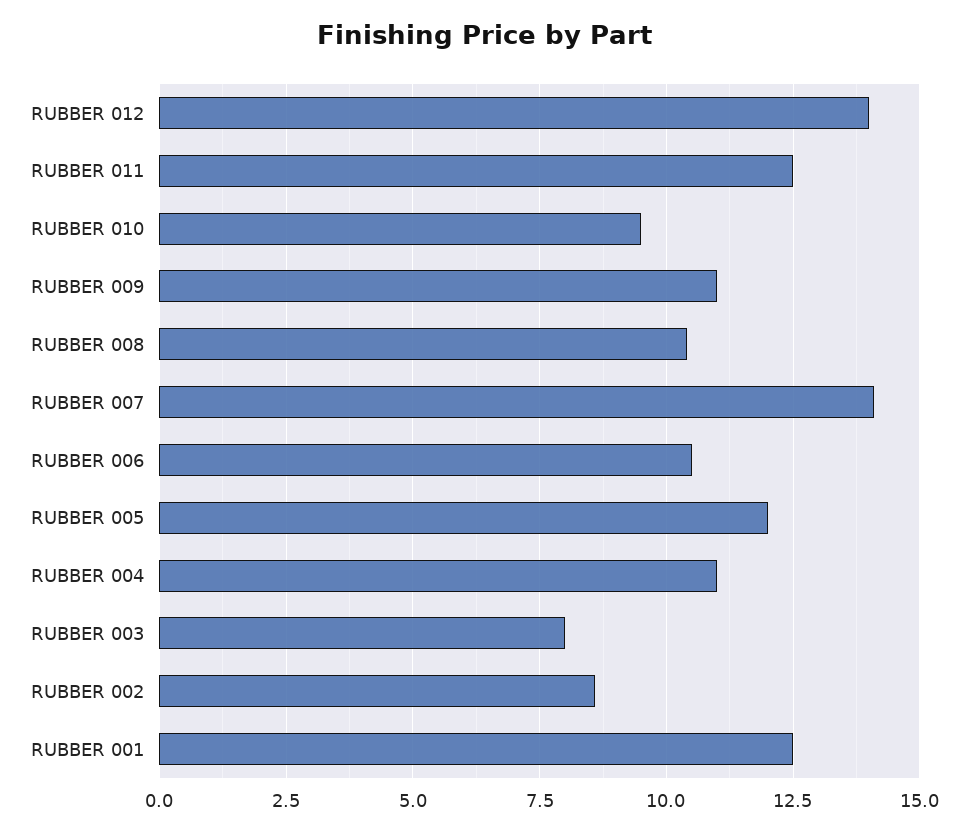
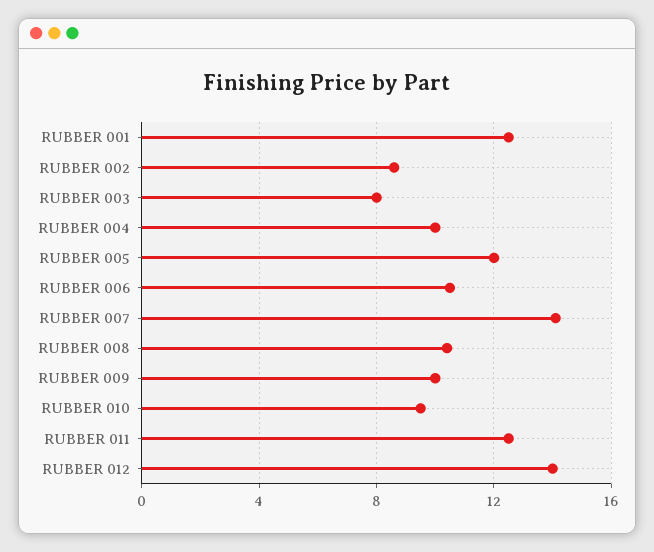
RUBBER 009: 11 -> 10
RUBBER 004: 11 -> 10

